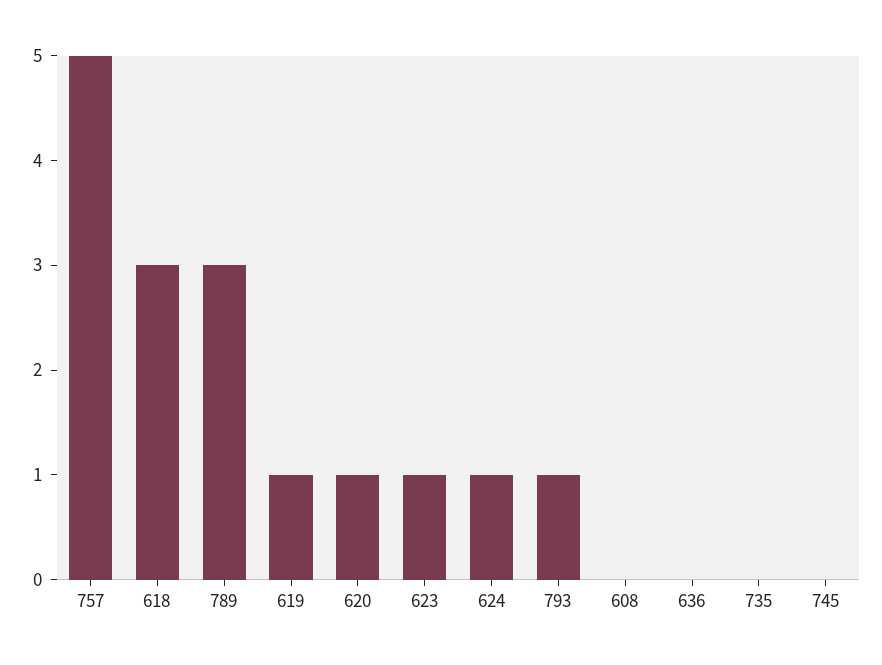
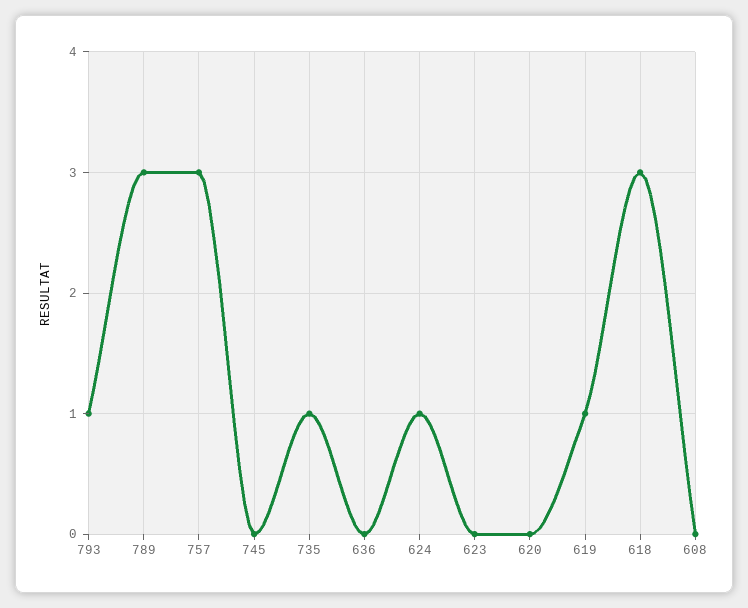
757: 5 -> 3
620: 1 -> 0
623: 1 -> 0
735: 0 -> 1

